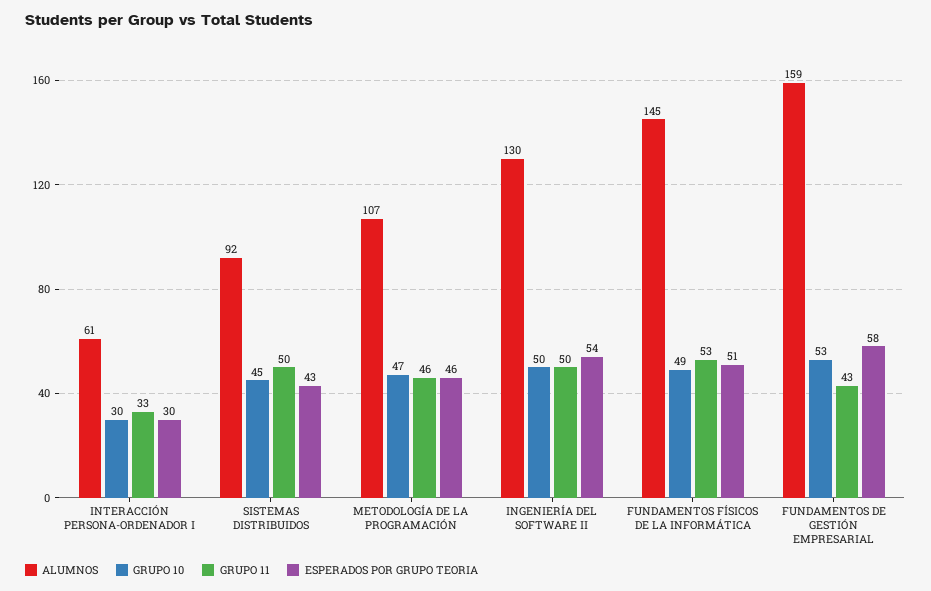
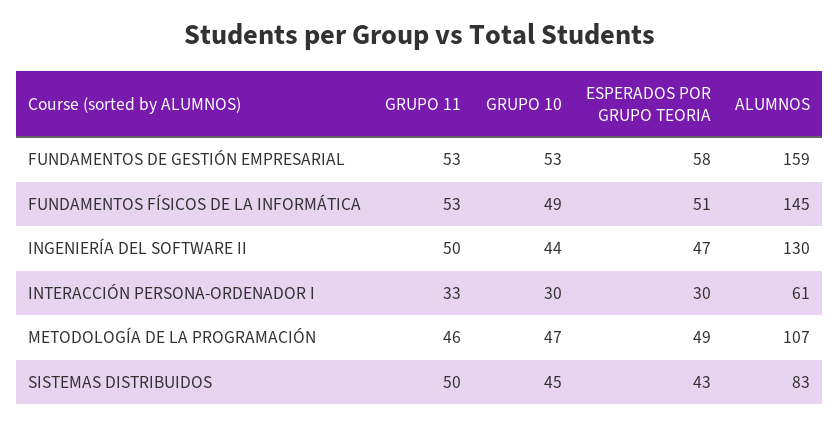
ALUMNOS, SISTEMAS DISTRIBUIDOS: 92 -> 83
ESPERADOS POR GRUPO TEORIA, METODOLOGÍA DE LA PROGRAMACIÓN: 46 -> 49
GRUPO 10, INGENIERÍA DEL SOFTWARE II: 50 -> 44
ESPERADOS POR GRUPO TEORIA, INGENIERÍA DEL SOFTWARE II: 54 -> 47
GRUPO 11, FUNDAMENTOS DE GESTIÓN EMPRESARIAL: 43 -> 53

